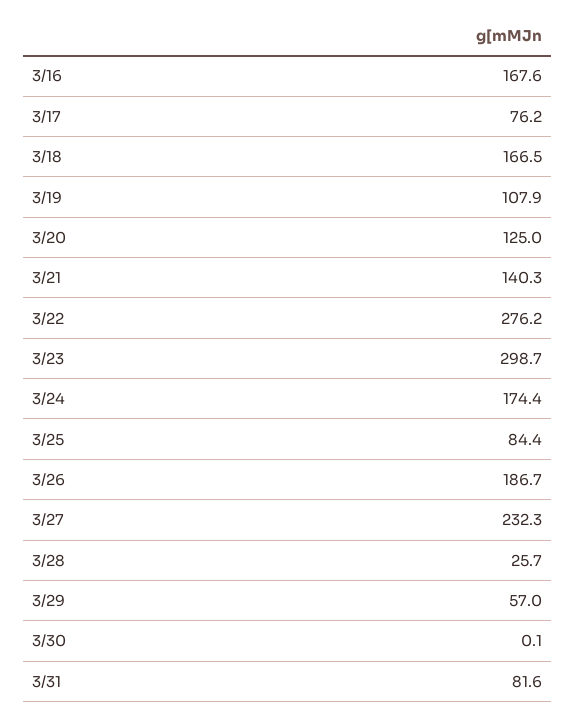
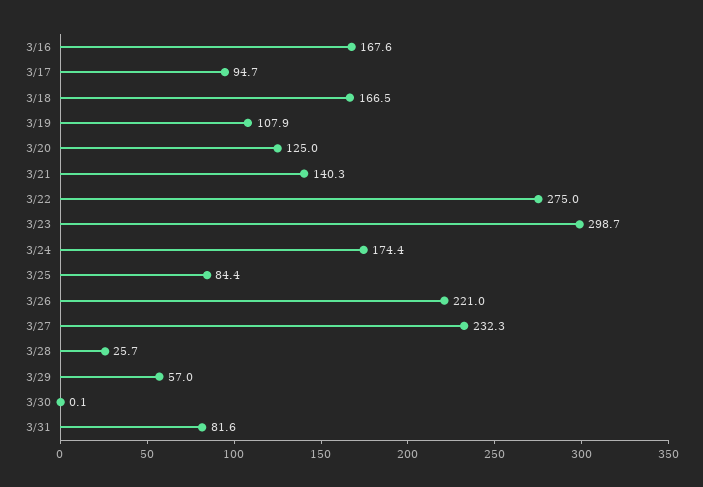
3/17: 76.2 -> 94.7
3/22: 276.2 -> 275
3/26: 186.7 -> 221

